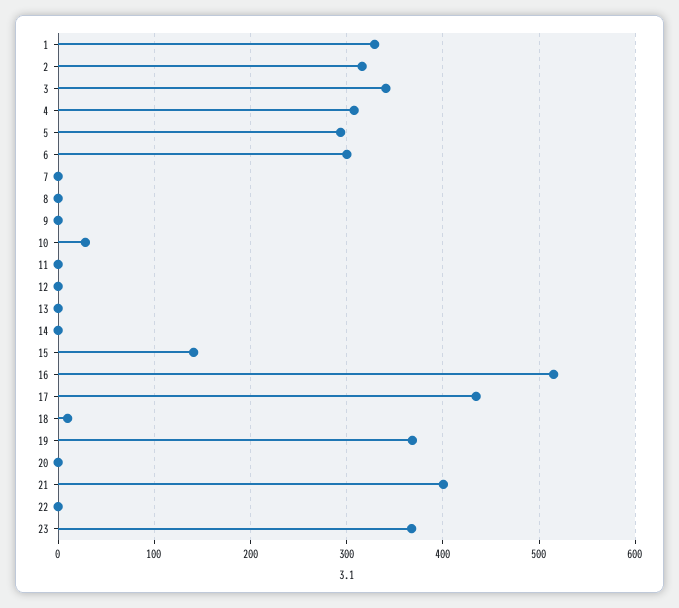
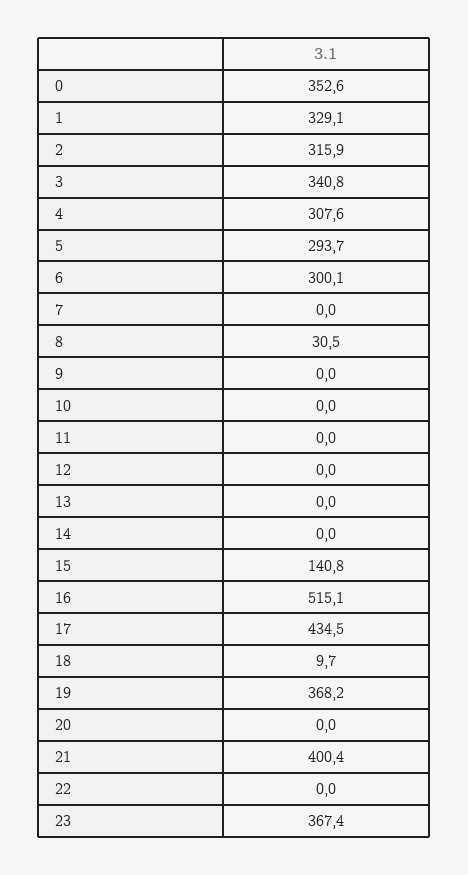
8: 0 -> 30.5
10: 30 -> 0
0: none -> 352.6

